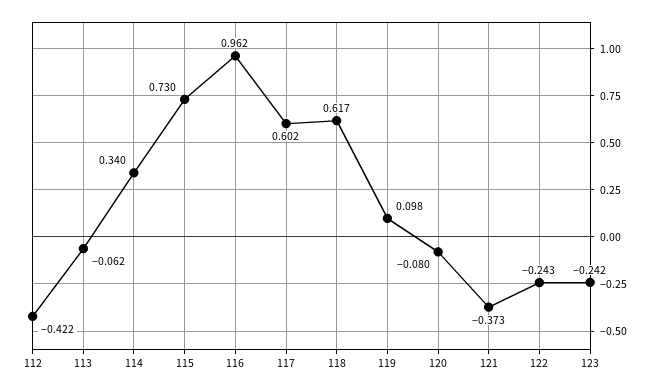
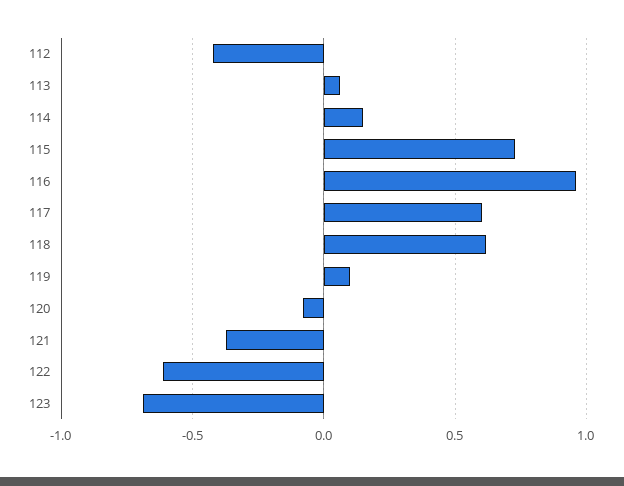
113: -0.062 -> 0.05
114: 0.34 -> 0.15
122: -0.243 -> -0.6
123: -0.242 -> -0.7

